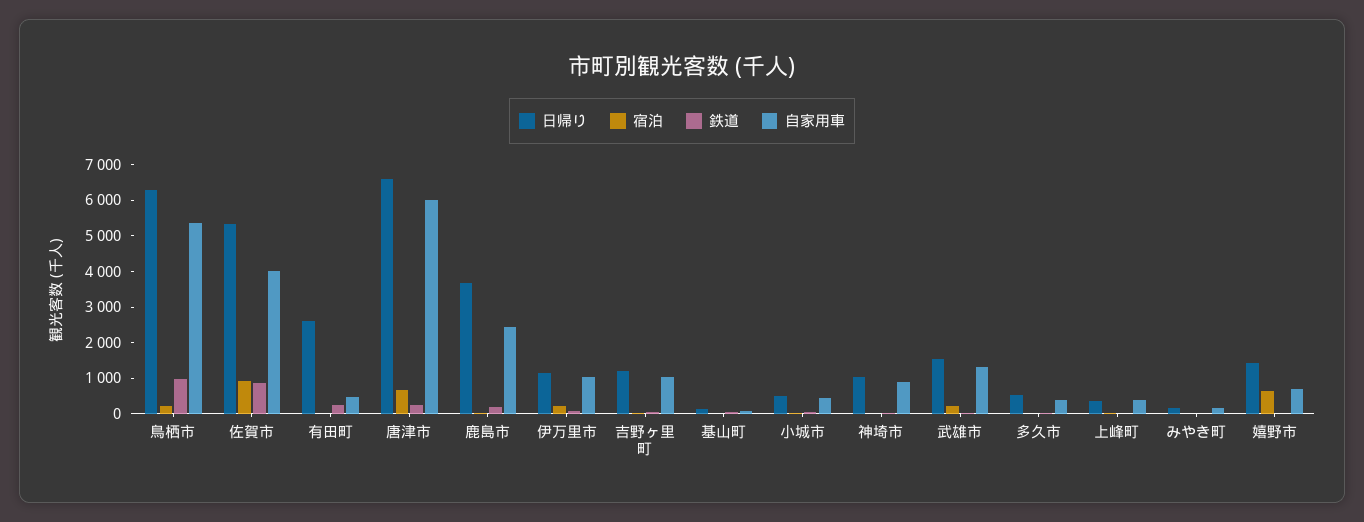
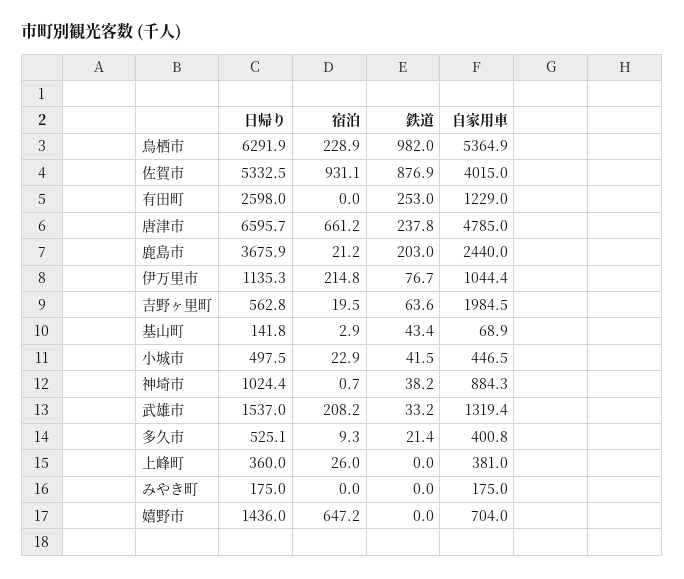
自家用車, 有田町: 500 -> 1229
自家用車, 唐津市: 6000 -> 4785
日帰り, 吉野ヶ里町: 1250 -> 562.8
自家用車, 吉野ヶ里町: 1000 -> 1984.5

